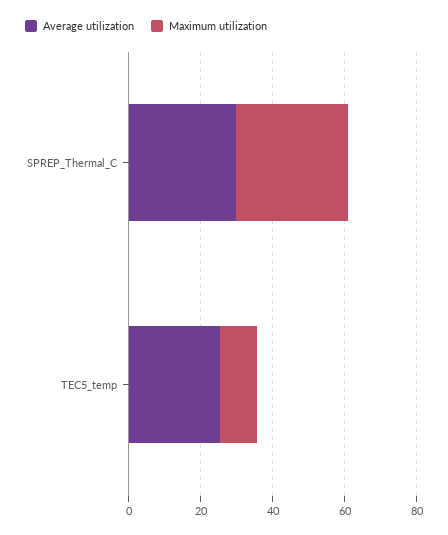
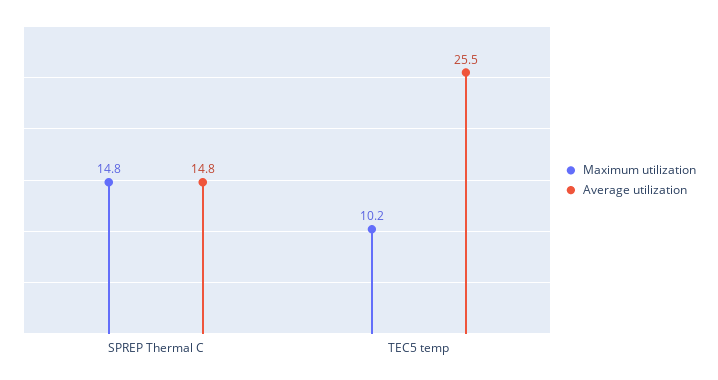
Average utilization, SPREP_Thermal_C: 30 -> 14.8
Maximum utilization, SPREP_Thermal_C: 30 -> 14.8

